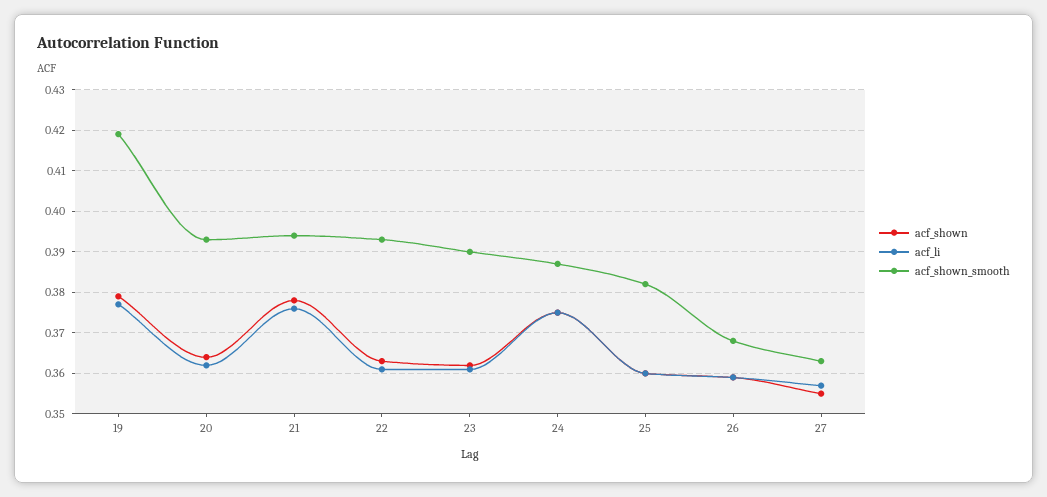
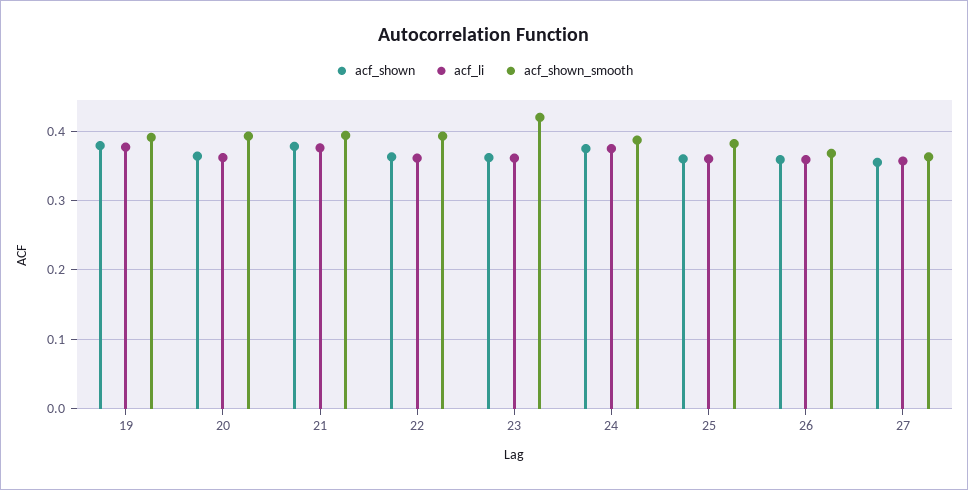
acf_shown_smooth, 19: 0.42 -> 0.39
acf_shown_smooth, 23: 0.39 -> 0.42

